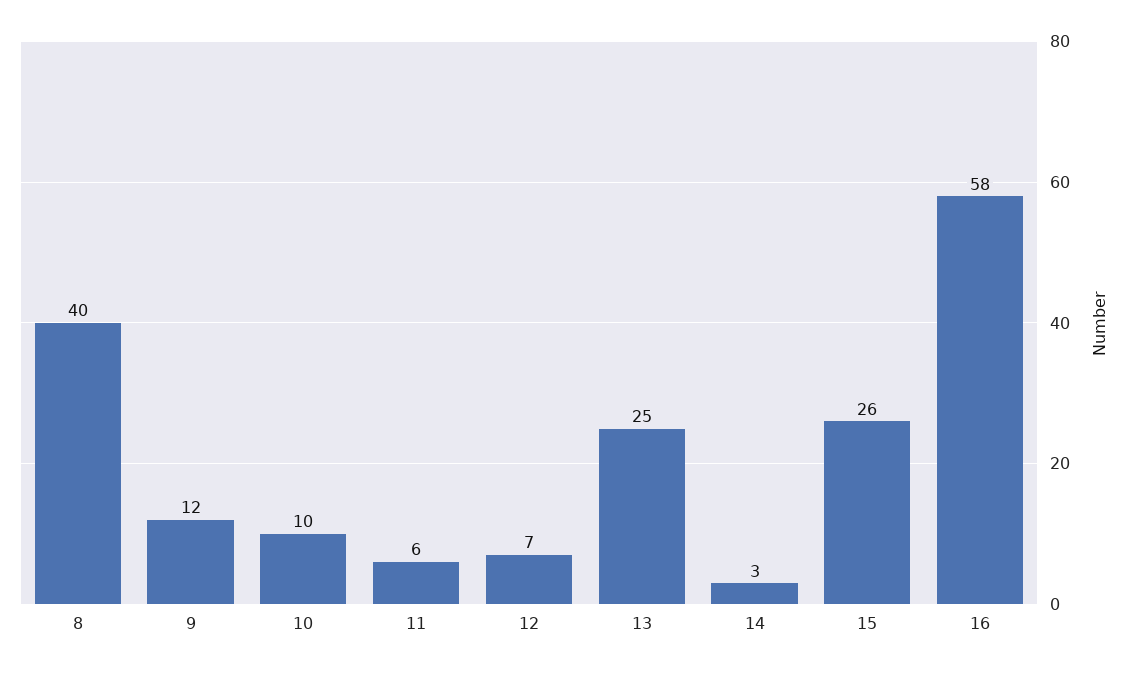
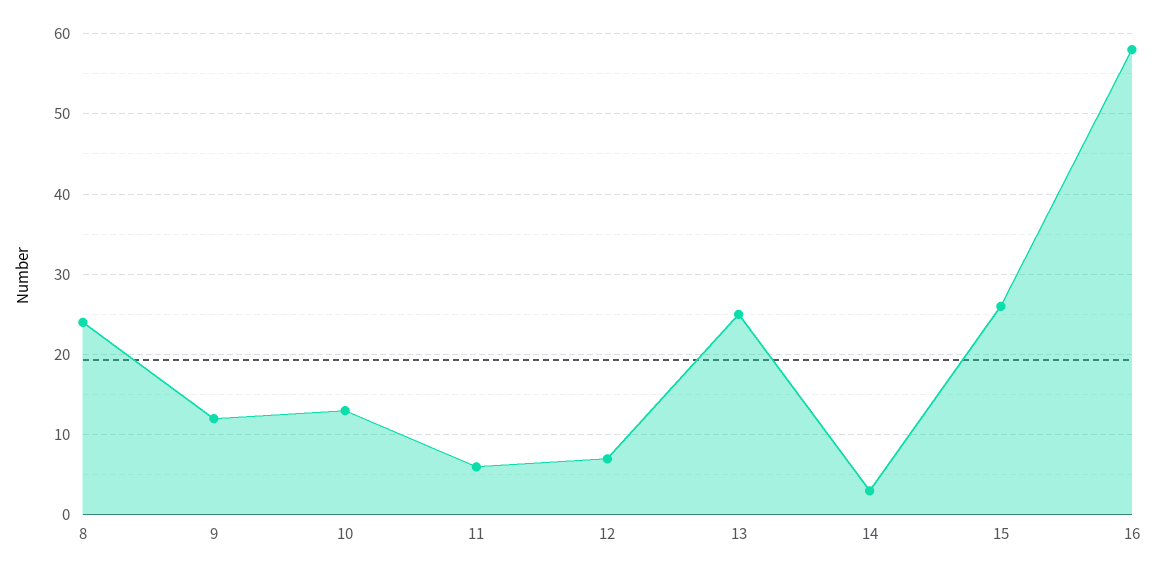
8: 40 -> 24
10: 10 -> 13

